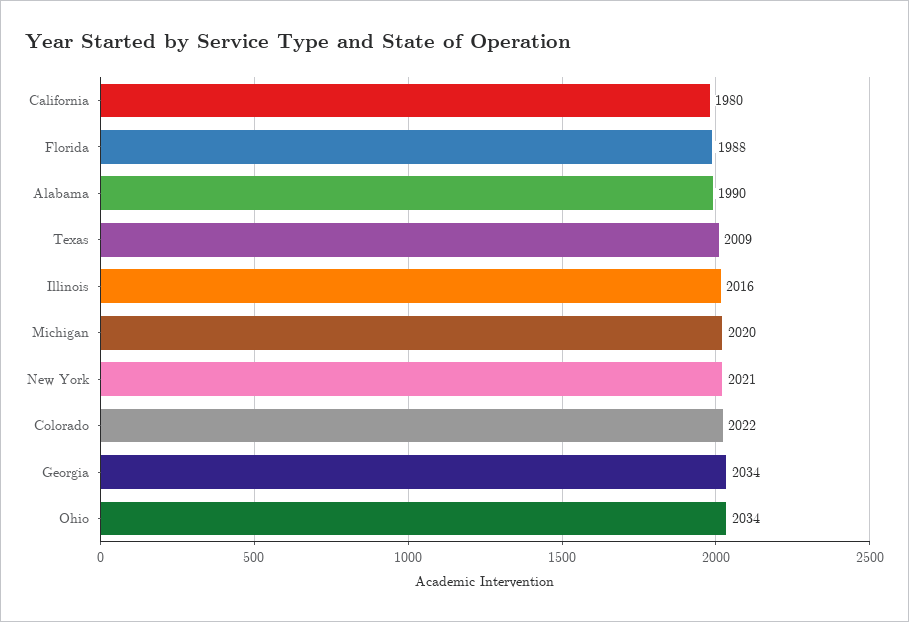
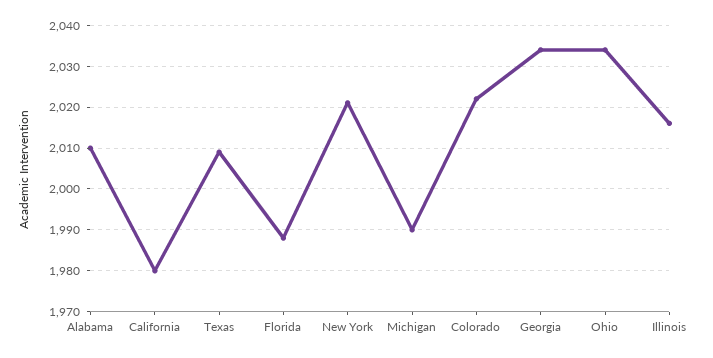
Alabama: 1990 -> 2010
Michigan: 2020 -> 1990

